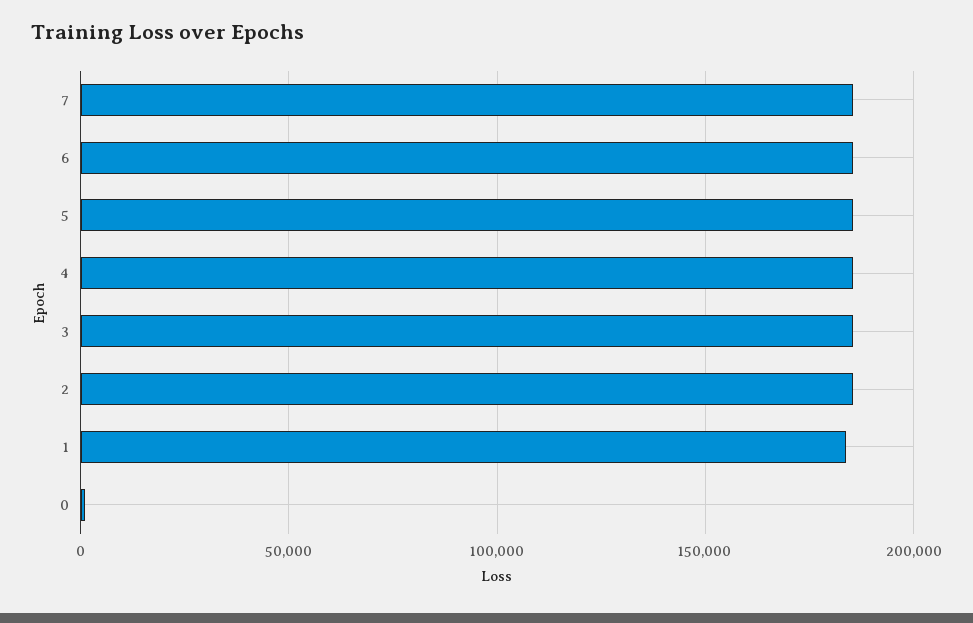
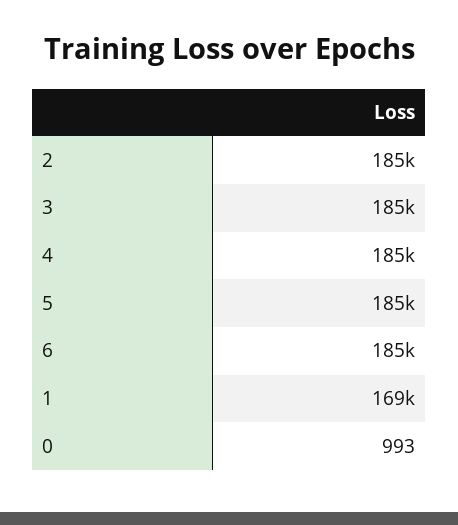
7: 185000 -> none
1: 185000 -> 169000

